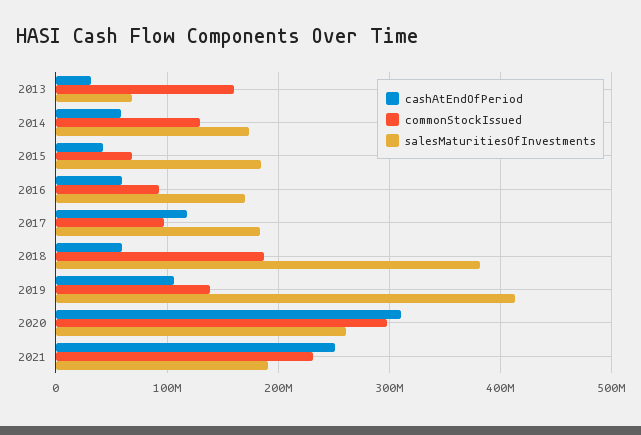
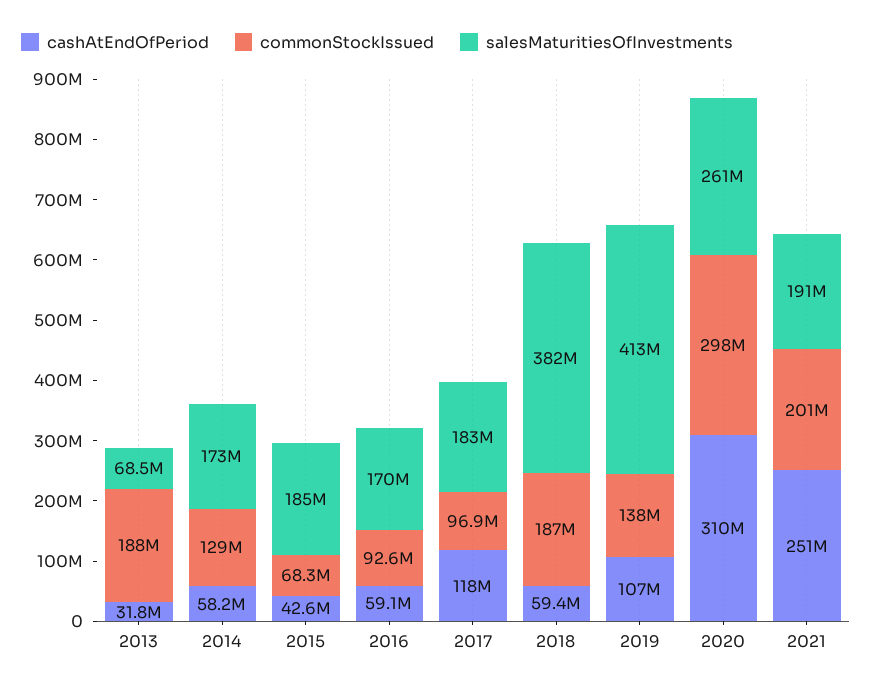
commonStockIssued, 2013: 160000000 -> 188000000
commonStockIssued, 2021: 230000000 -> 201000000

